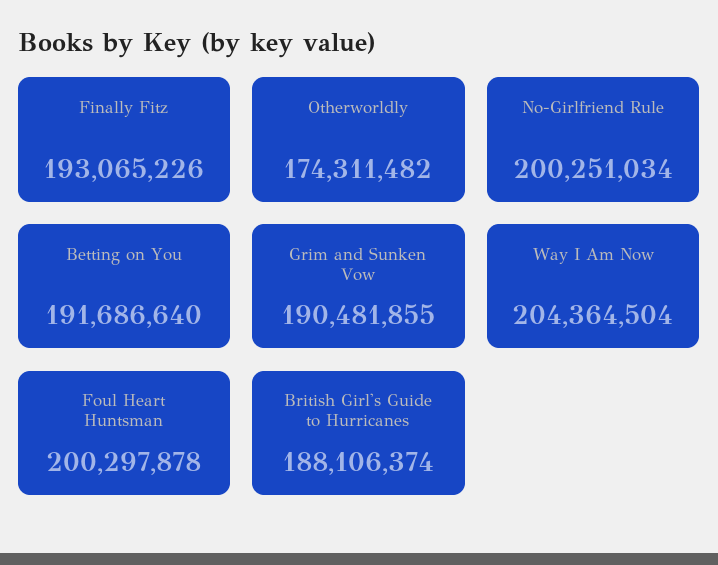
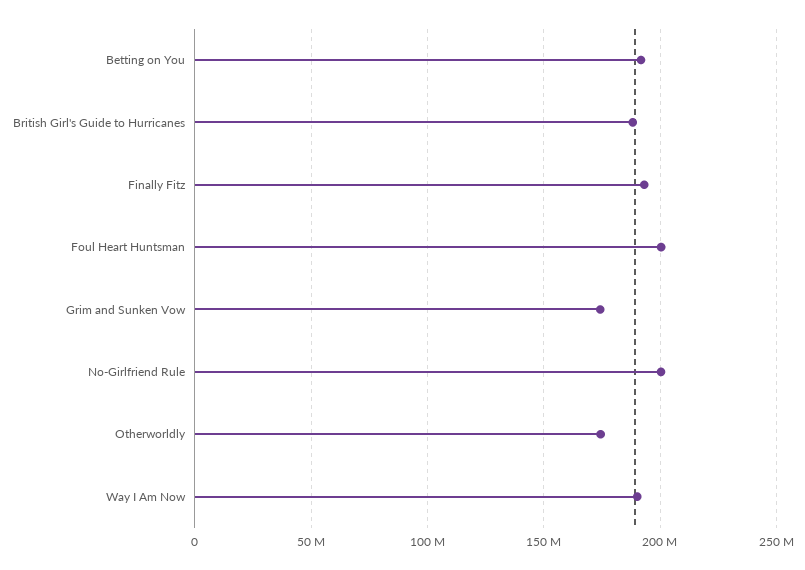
Grim and Sunken Vow: 190481855 -> 175000000
Way I Am Now: 204364504 -> 190000000

